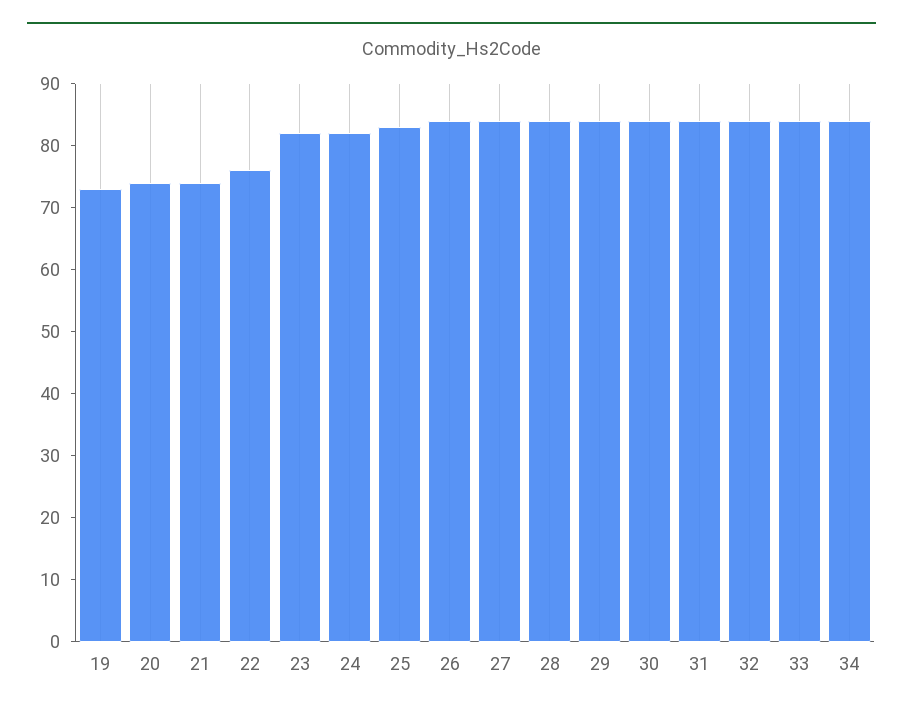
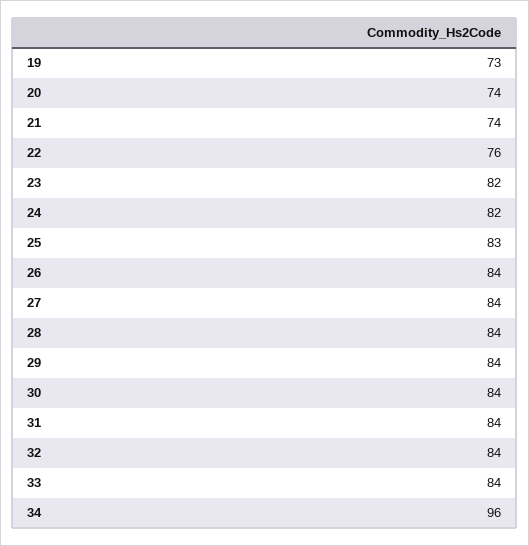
34: 85 -> 96

